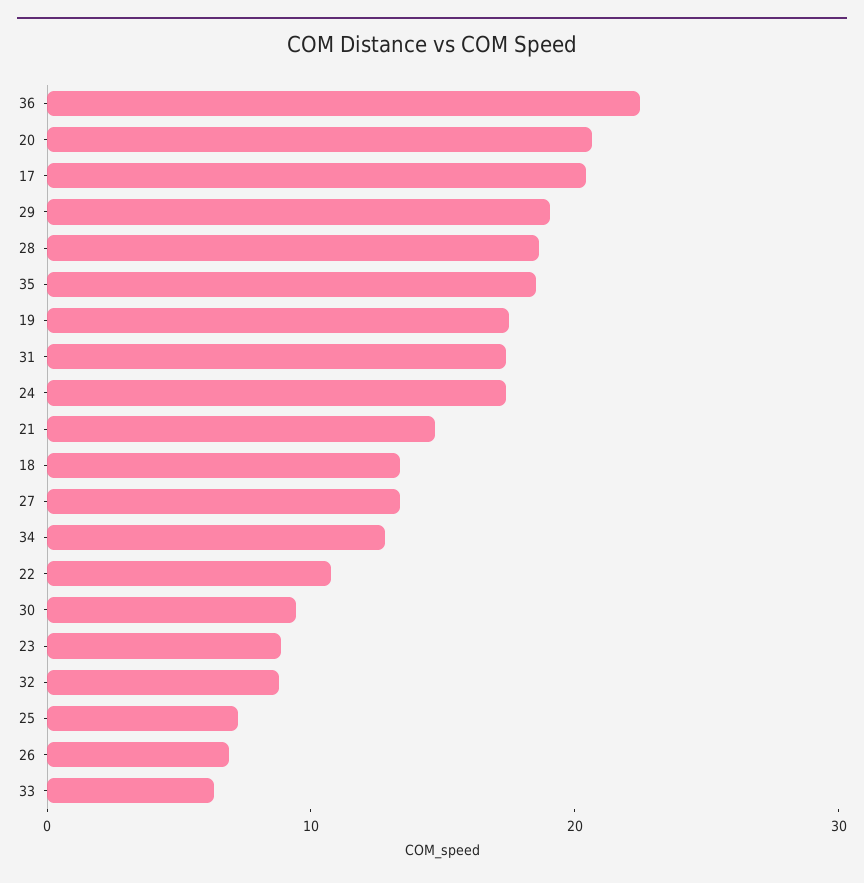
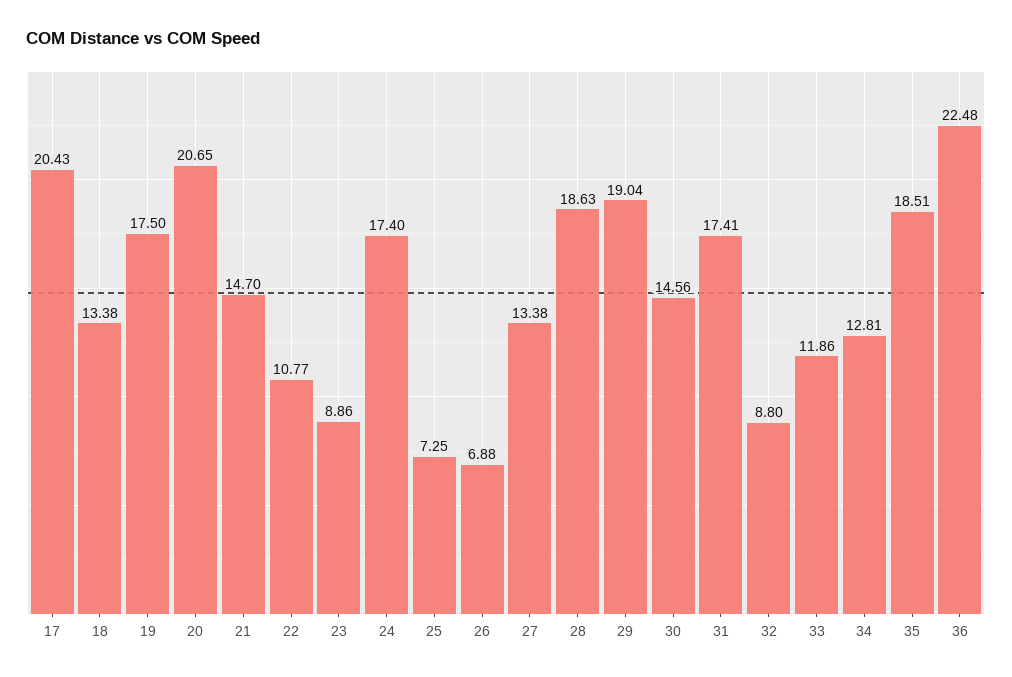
30: 10 -> 14.56
33: 6 -> 11.86

